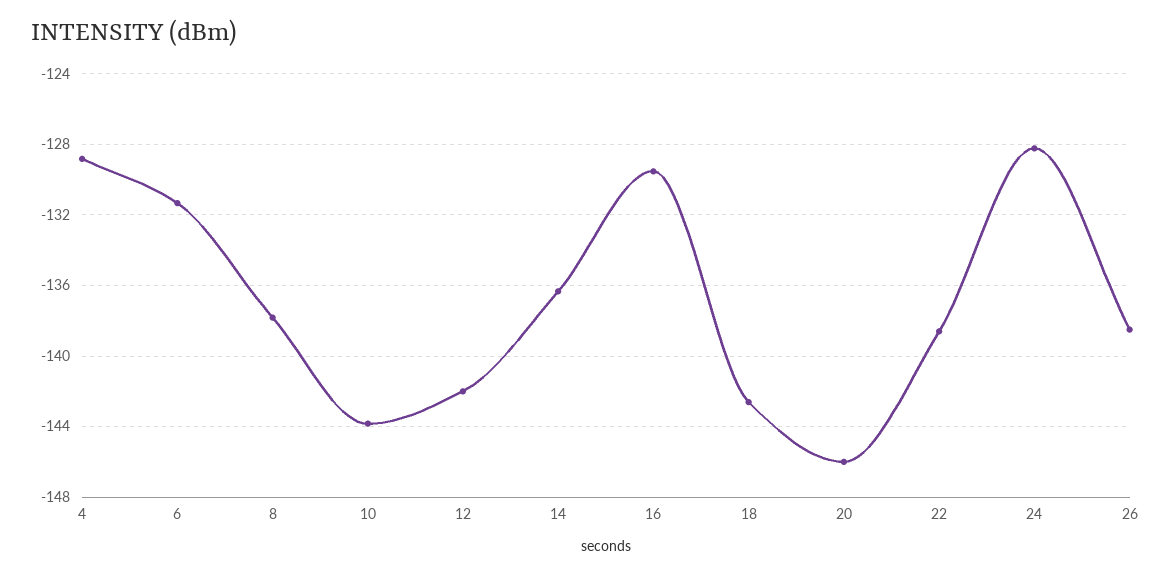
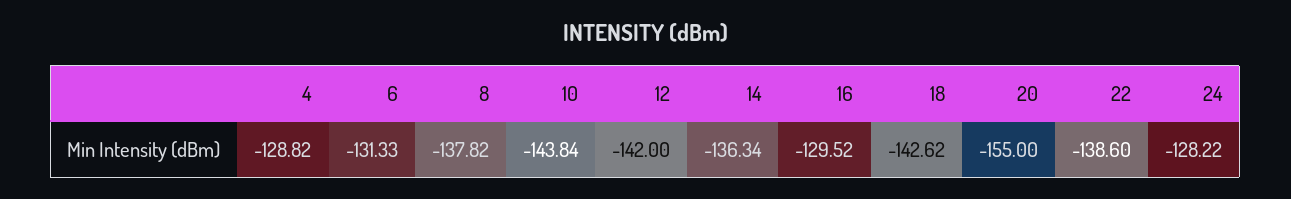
20: -146 -> -155
26: -138.5 -> none

